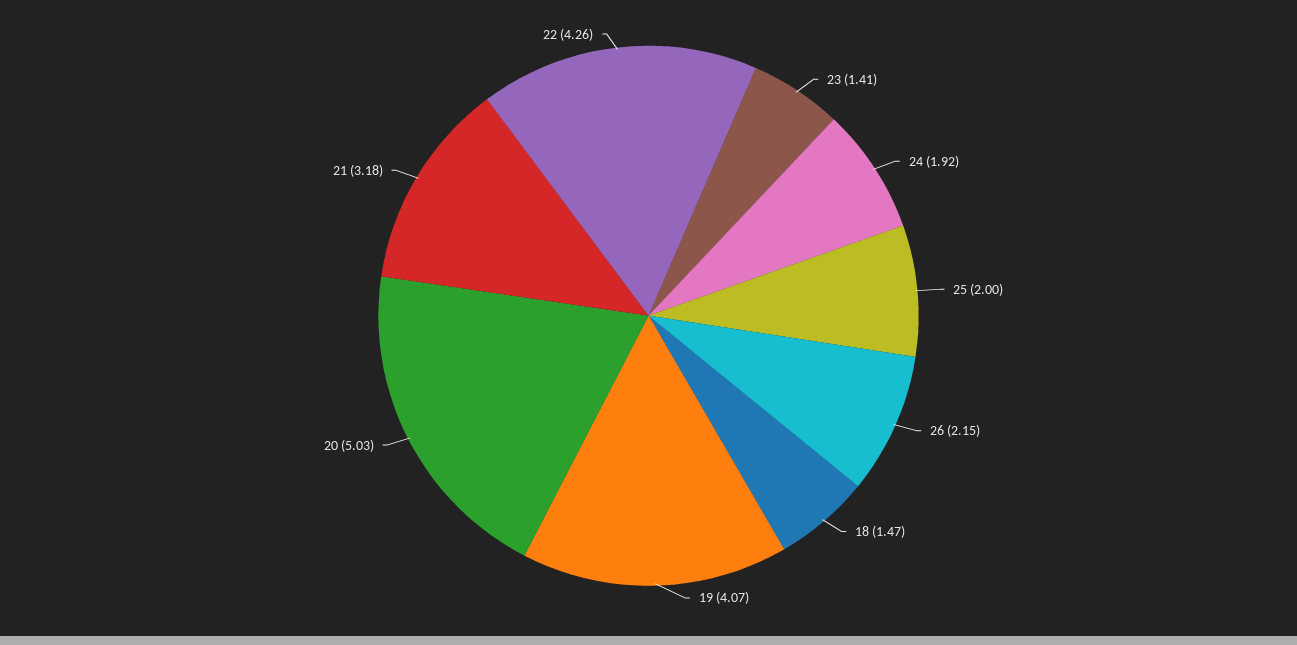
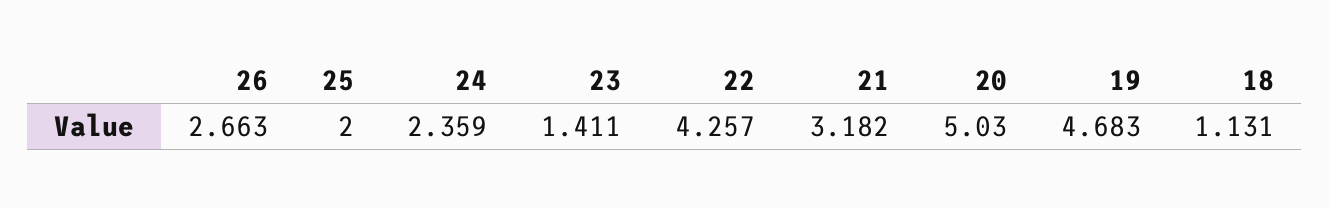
24: 1.92 -> 2.359
26: 2.15 -> 2.663
18: 1.47 -> 1.131
19: 4.07 -> 4.683

